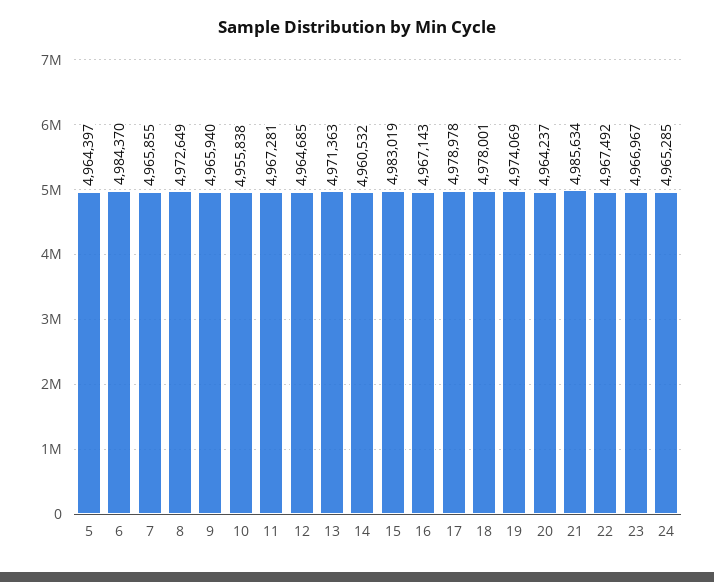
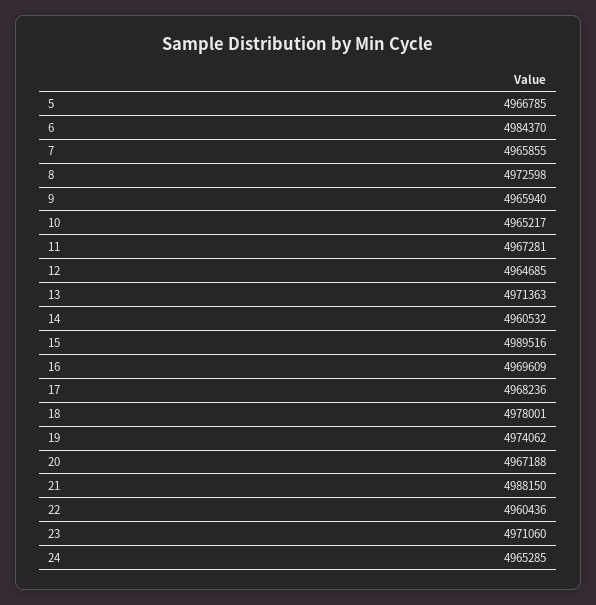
5: 4964397 -> 4966785
8: 4972649 -> 4972598
10: 4955838 -> 4965217
15: 4983019 -> 4989516
16: 4967143 -> 4969609
17: 4978978 -> 4968236
19: 4974069 -> 4974062
20: 4964237 -> 4967188
21: 4985634 -> 4988150
22: 4967492 -> 4960436
23: 4966967 -> 4971060

